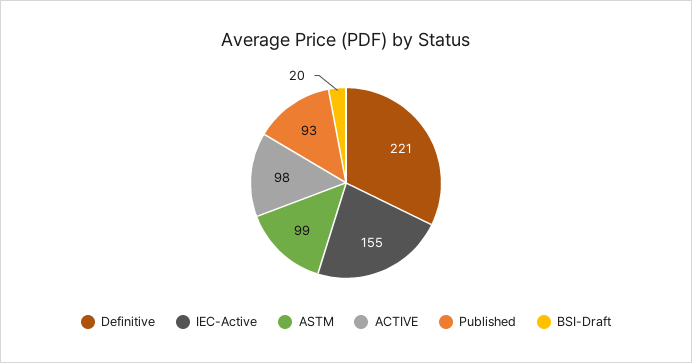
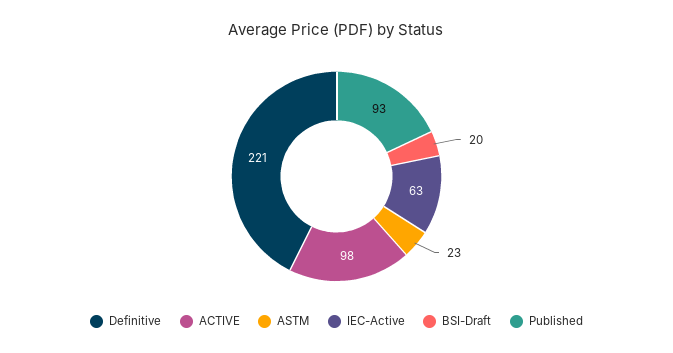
IEC-Active: 155 -> 63
ASTM: 99 -> 23

